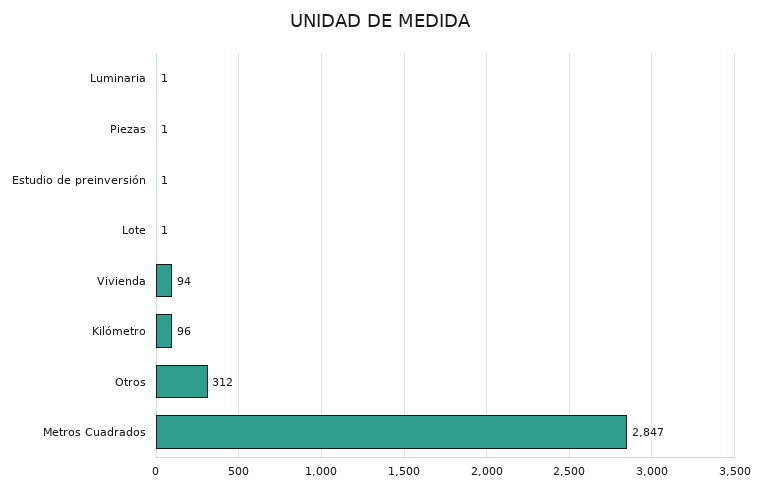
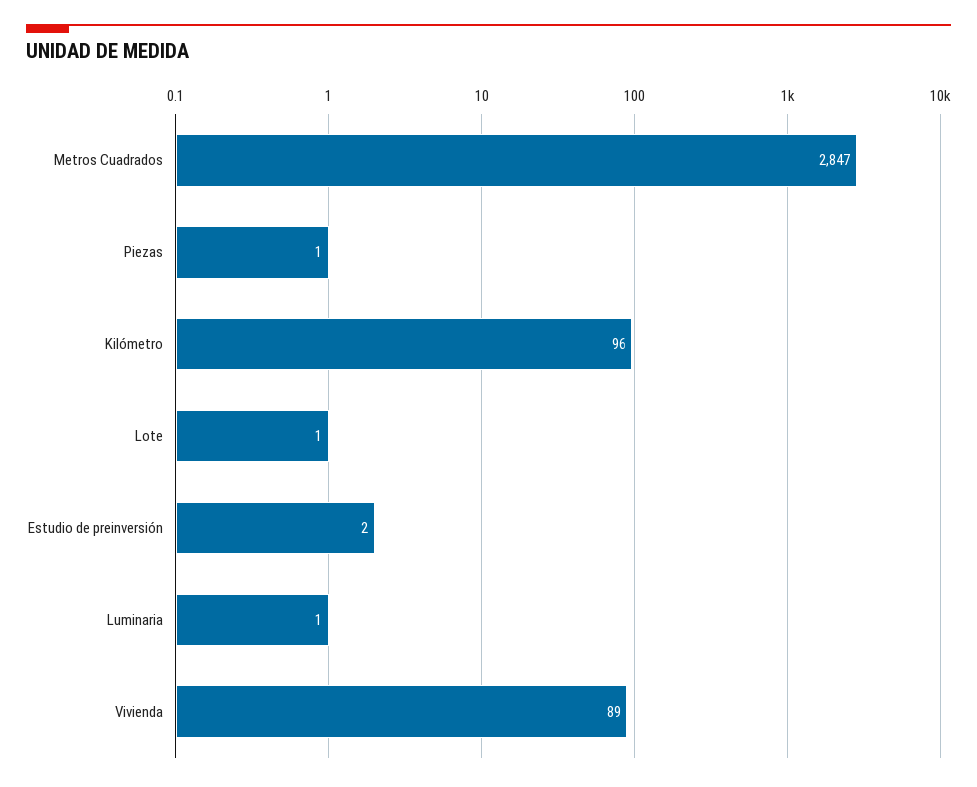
Estudio de preinversión: 1 -> 2
Vivienda: 94 -> 89
Otros: 312 -> none

